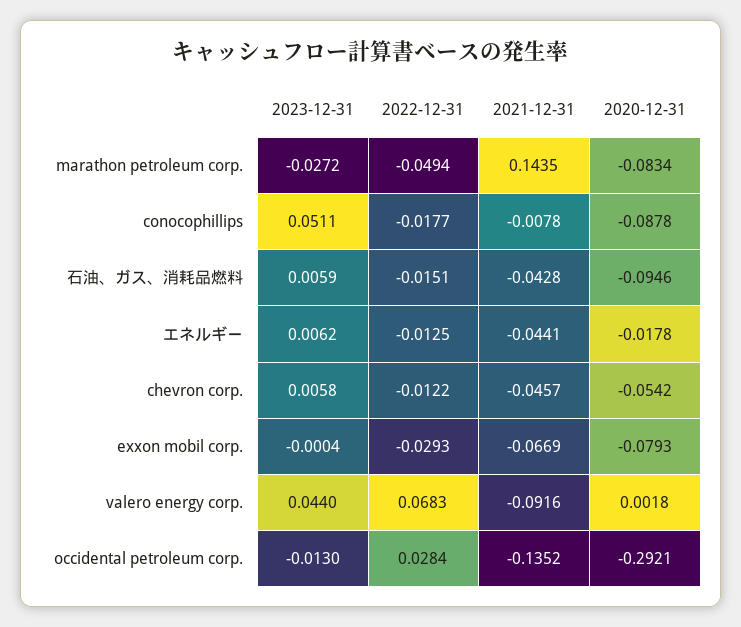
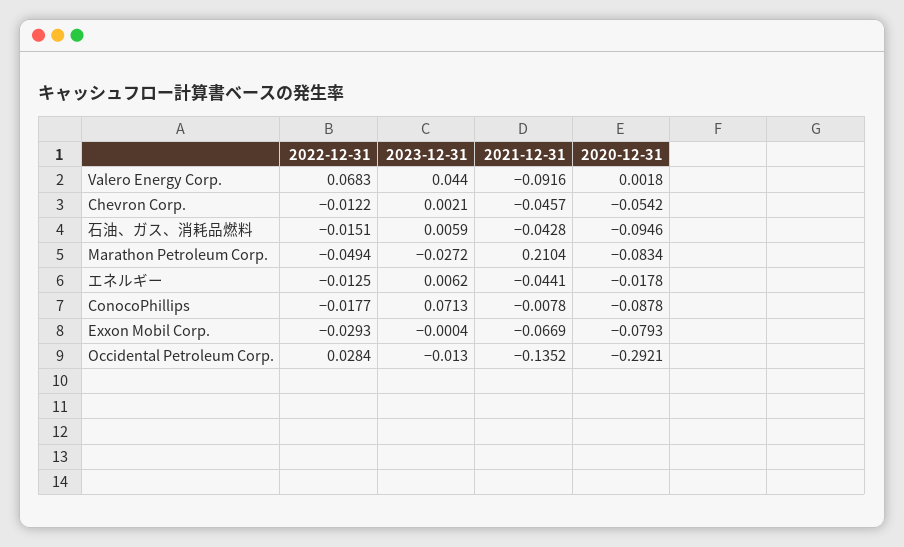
2021-12-31, marathon petroleum corp.: 0.1435 -> 0.2104
2023-12-31, conocophillips: 0.0511 -> 0.0713
2023-12-31, chevron corp.: 0.0058 -> 0.0021

